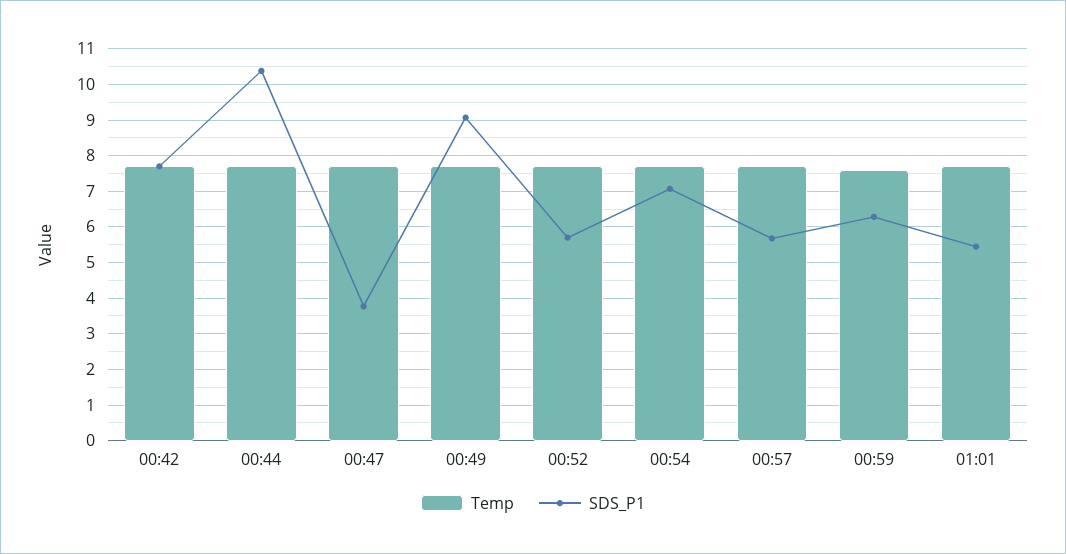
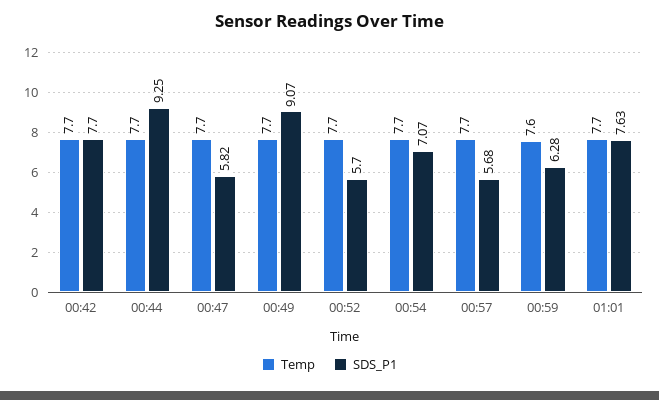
SDS_P1, 00:44: 10.4 -> 9.25
SDS_P1, 00:47: 3.8 -> 5.82
SDS_P1, 01:01: 5.4 -> 7.63

